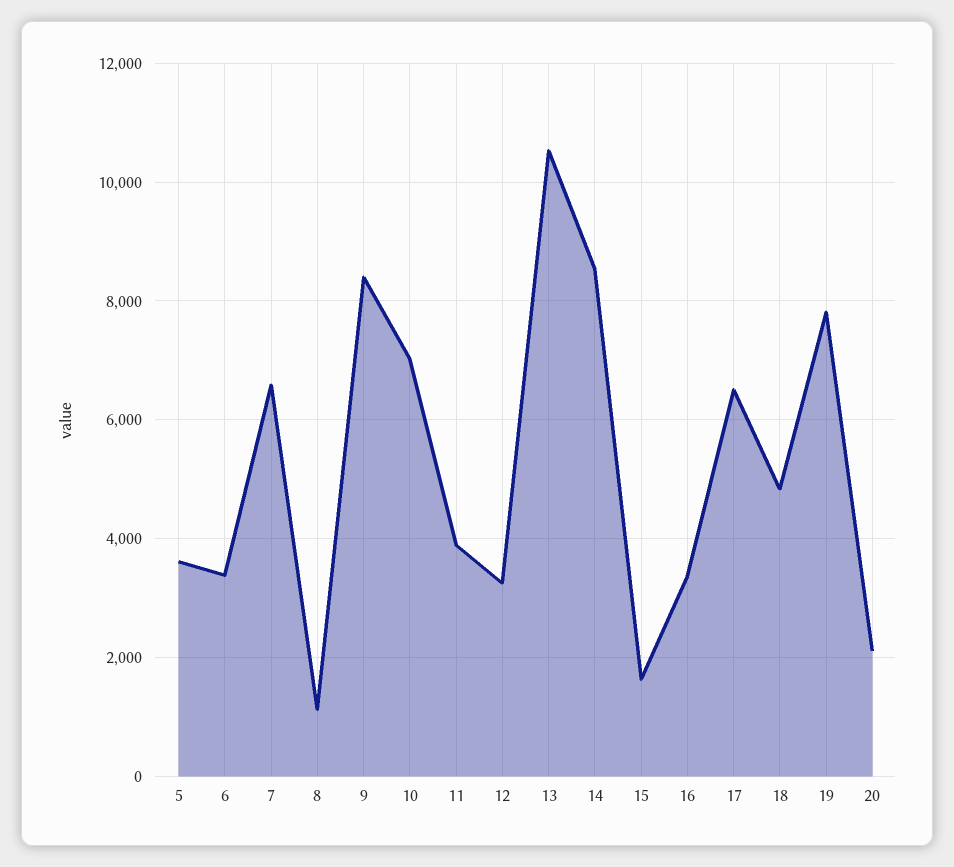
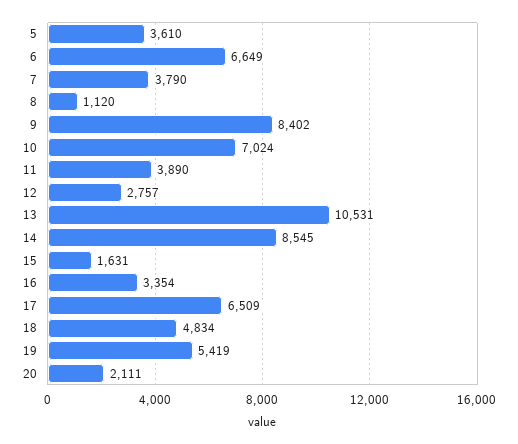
6: 3400 -> 6649
7: 6600 -> 3790
12: 3200 -> 2757
19: 7800 -> 5419

